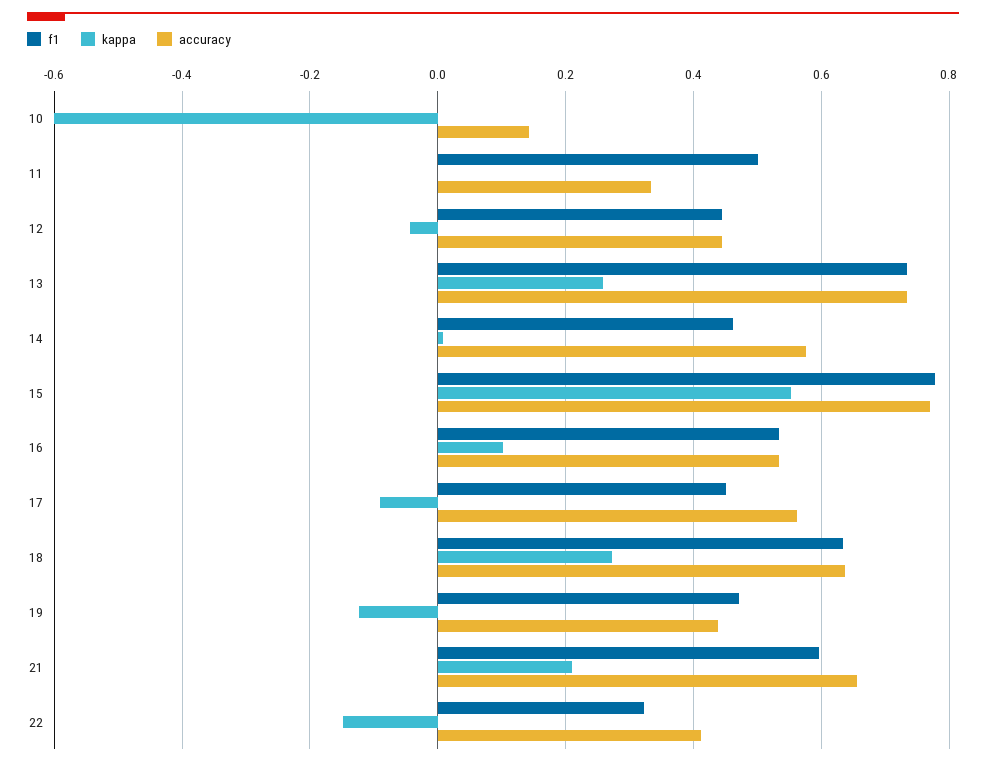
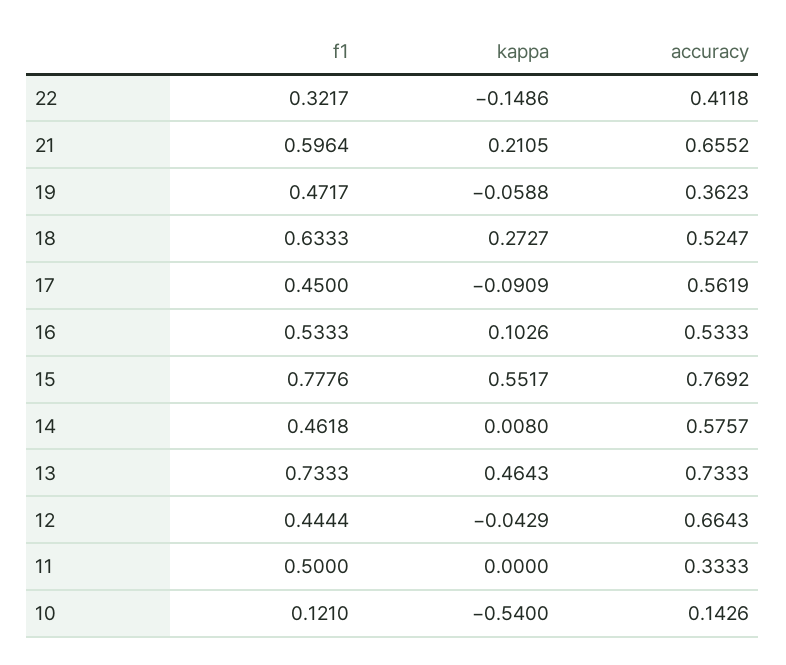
f1, 10: 0 -> 0.121
kappa, 10: -0.6 -> -0.54
accuracy, 12: 0.44 -> 0.6643
kappa, 13: 0.26 -> 0.4643
accuracy, 18: 0.64 -> 0.5247
kappa, 19: -0.12 -> -0.0588
accuracy, 19: 0.44 -> 0.3623

